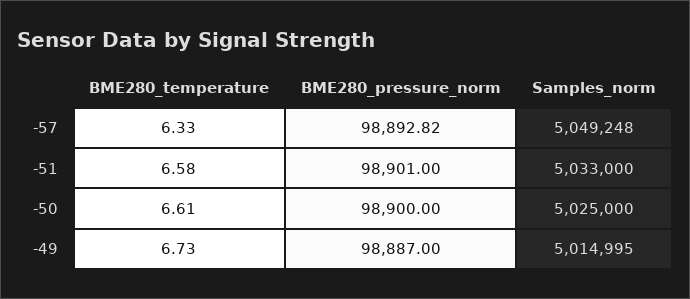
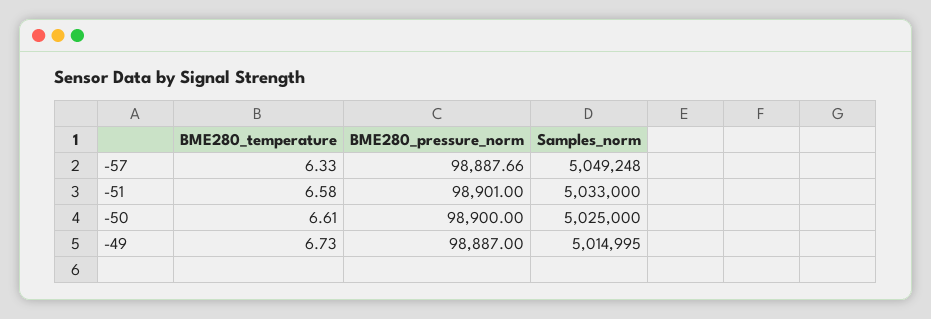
BME280_pressure_norm, -57: 98892.82 -> 98887.66

